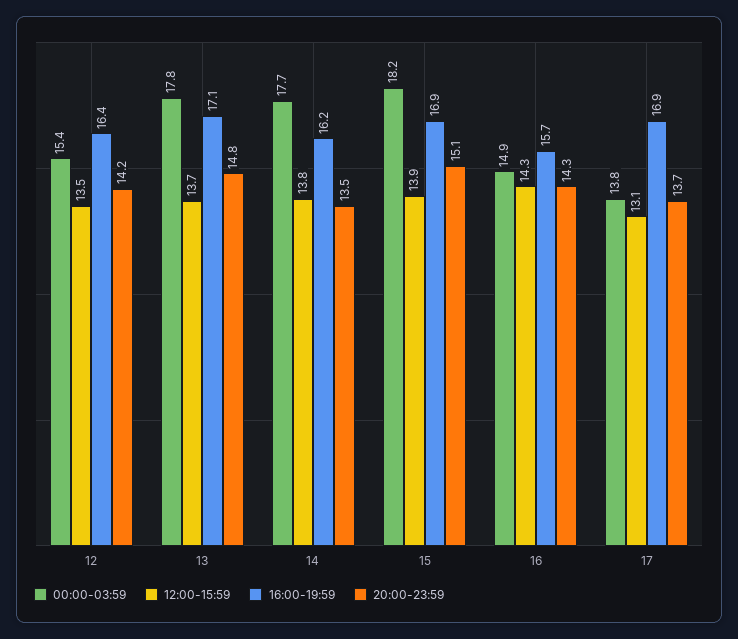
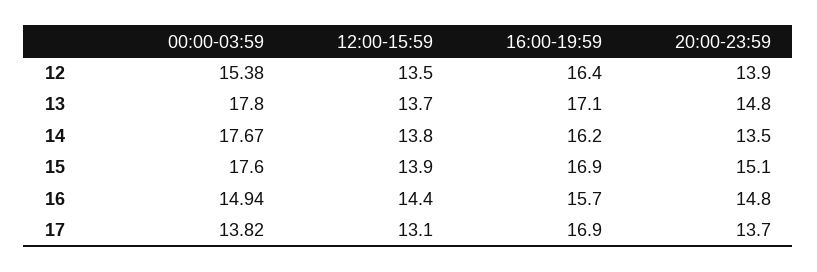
20:00-23:59, 12: 14.2 -> 13.9
00:00-03:59, 15: 18.2 -> 17.6
12:00-15:59, 16: 14.3 -> 14.4
20:00-23:59, 16: 14.3 -> 14.8

